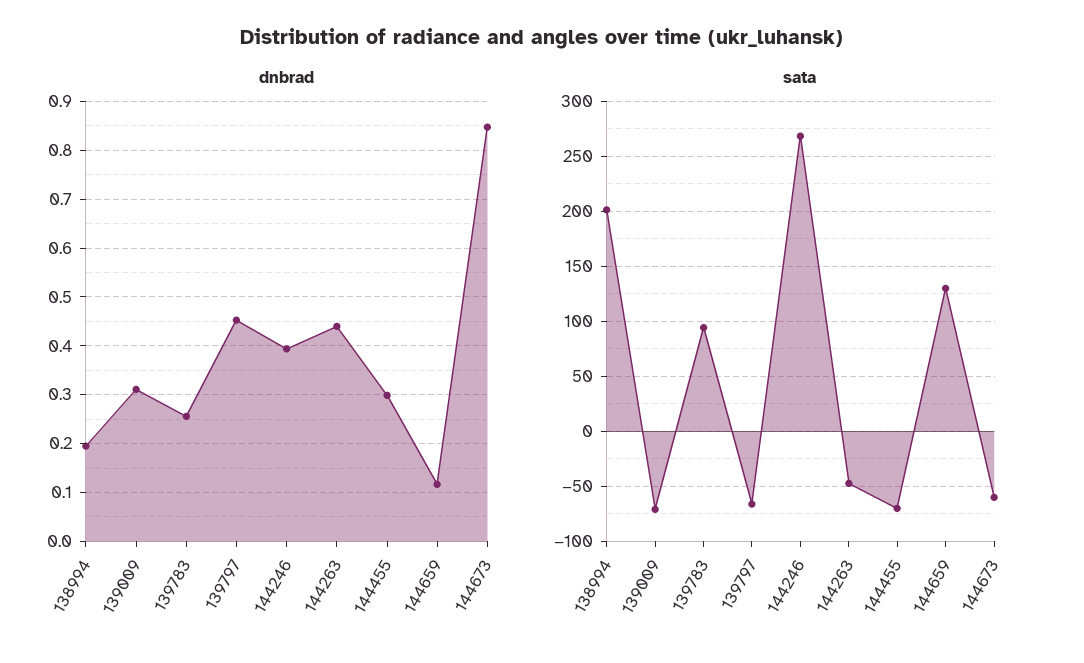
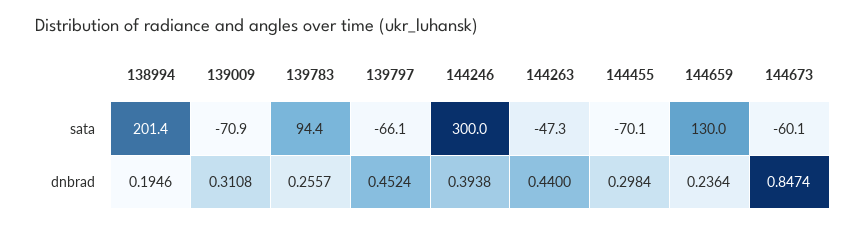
dnbrad, 144659: 0.12 -> 0.2364
sata, 144246: 270 -> 300

